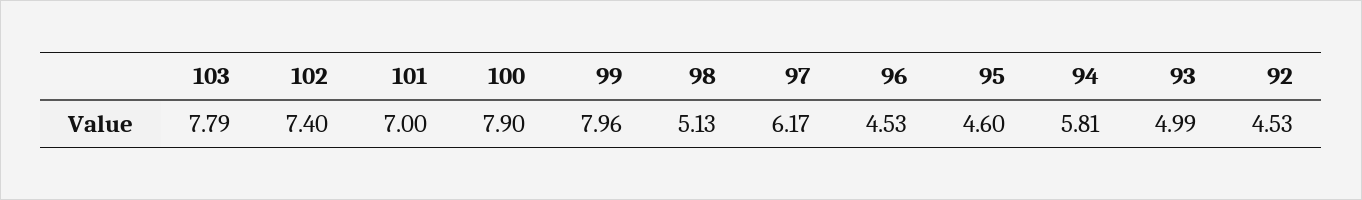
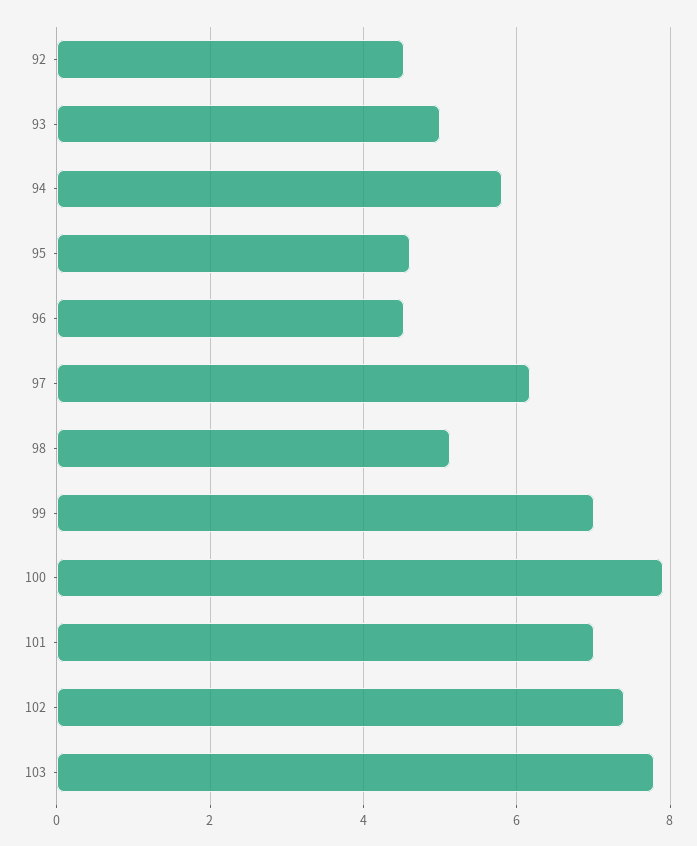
99: 7.96 -> 7

